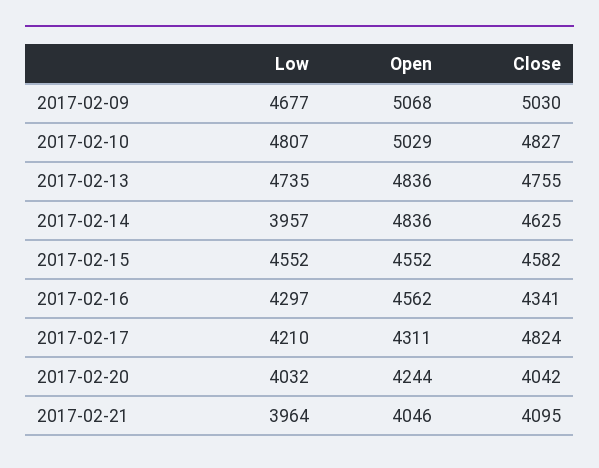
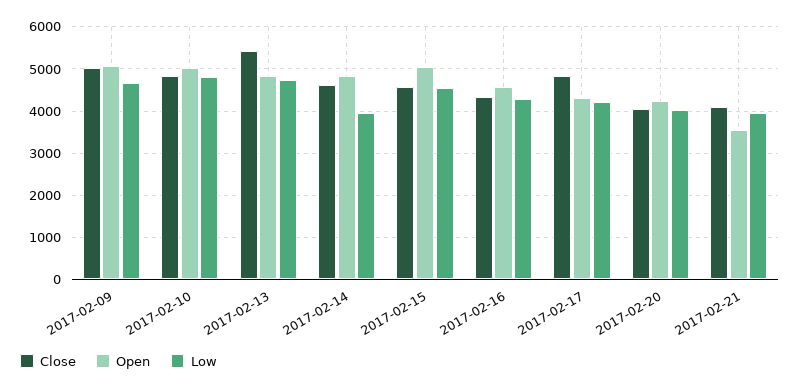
Close, 2017-02-13: 4755 -> 5400
Open, 2017-02-15: 4552 -> 5000
Open, 2017-02-21: 4046 -> 3600

